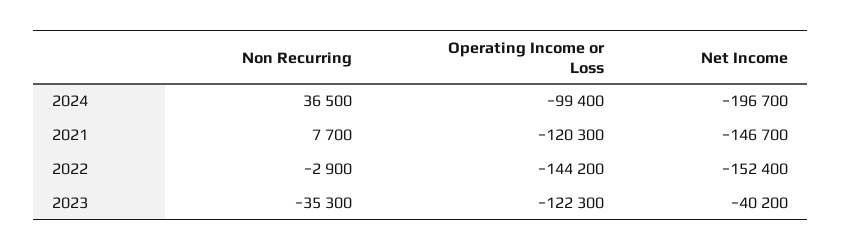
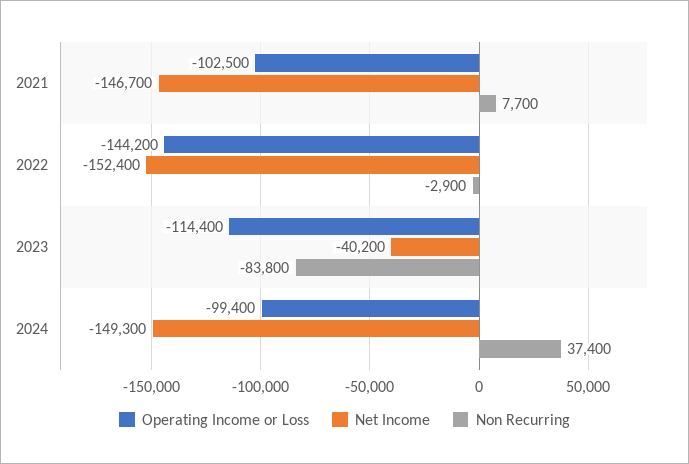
Non Recurring, 2024: 36500 -> 37400
Net Income, 2024: -196700 -> -149300
Operating Income or Loss, 2021: -120300 -> -102500
Non Recurring, 2023: -35300 -> -83800
Operating Income or Loss, 2023: -122300 -> -114400

